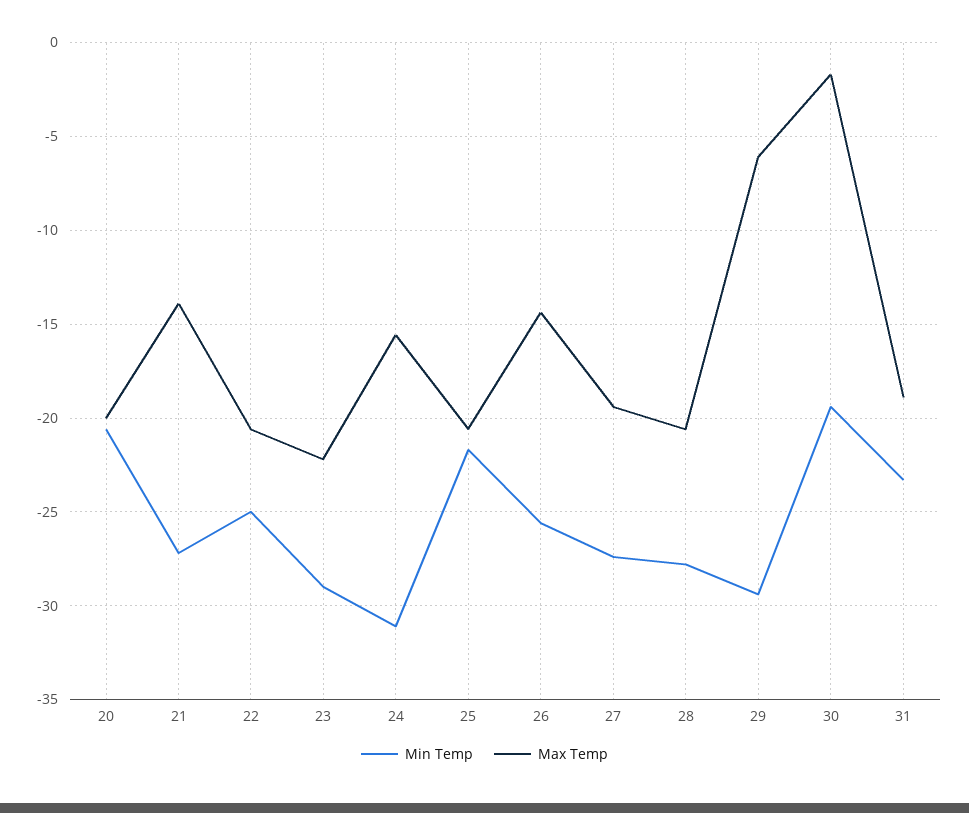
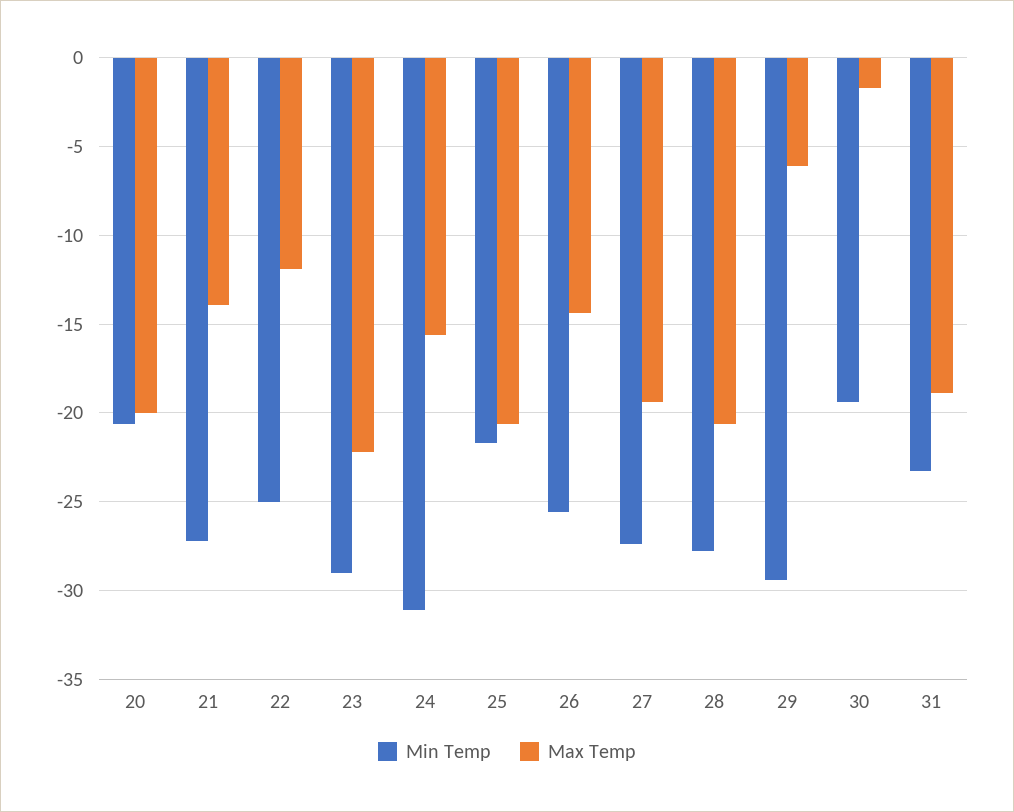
Max Temp, 22: -20.5 -> -12

